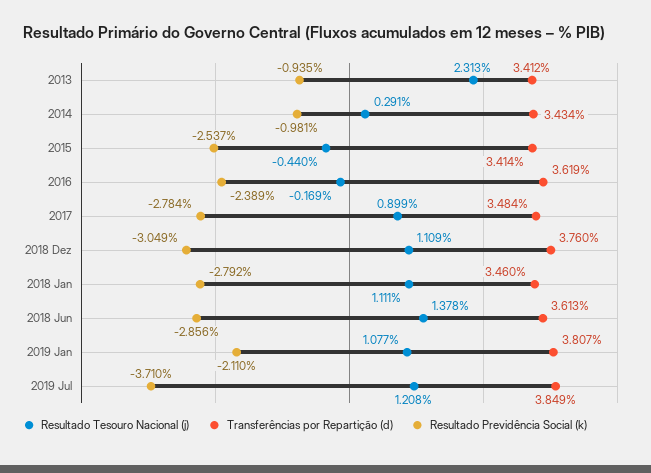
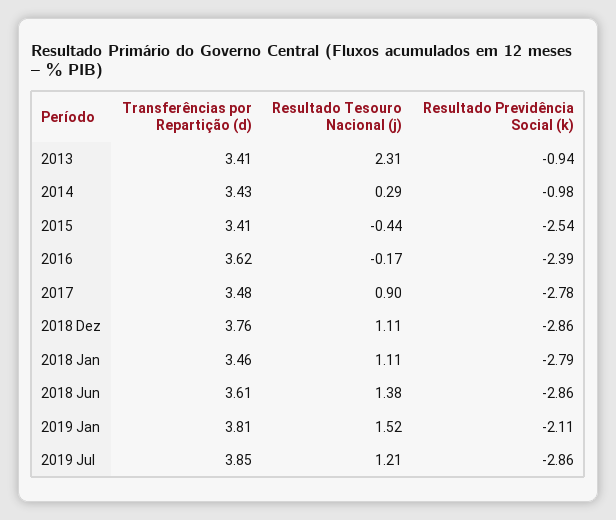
Resultado Previdência Social (k), 2018 Dez: -3.049 -> -2.86
Resultado Tesouro Nacional (j), 2019 Jan: 1.077 -> 1.52
Resultado Previdência Social (k), 2019 Jul: -3.71 -> -2.86

